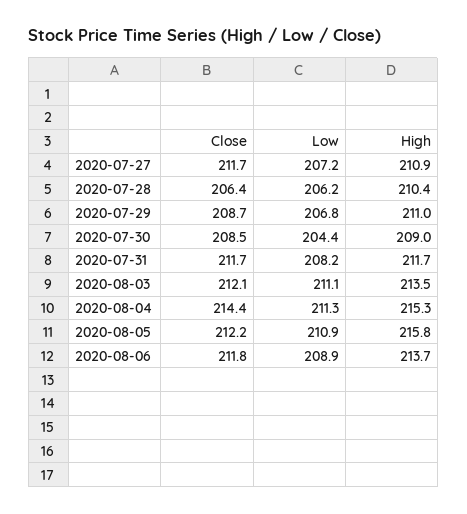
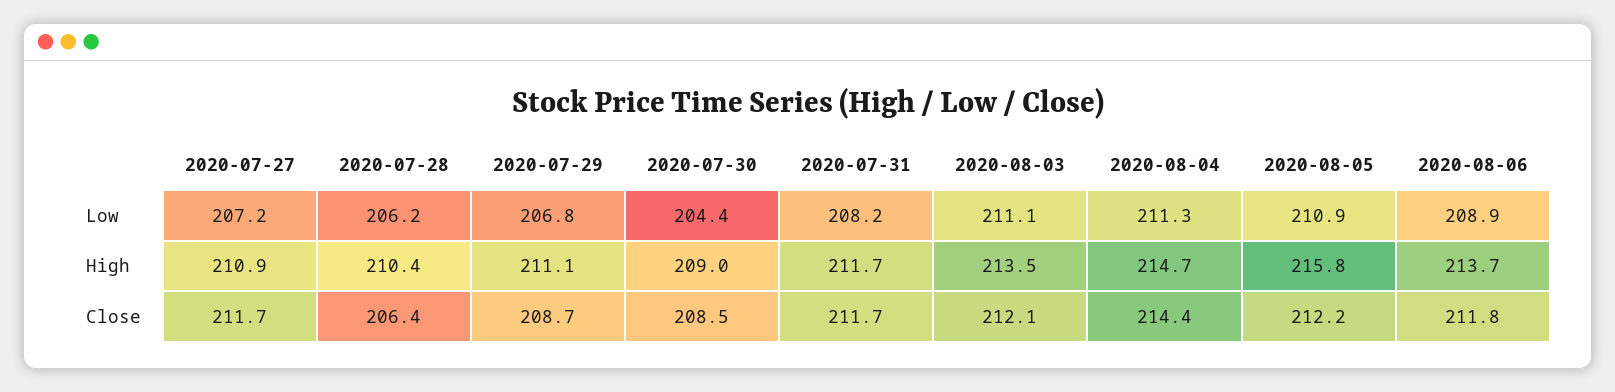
High, 2020-07-29: 211 -> 211.1
High, 2020-08-04: 215.3 -> 214.7

